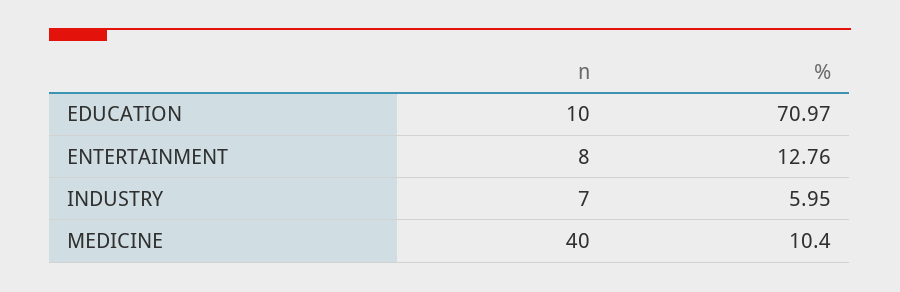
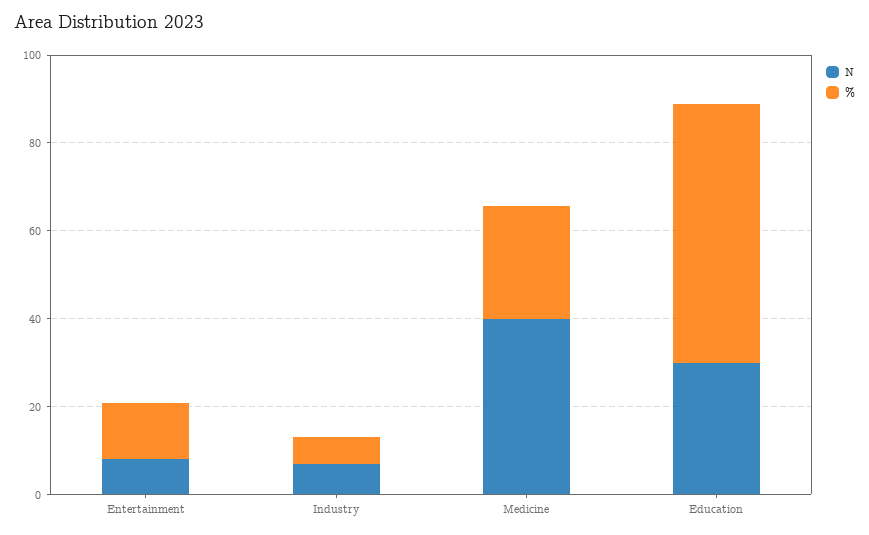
n, EDUCATION: 10 -> 30
%, EDUCATION: 70.97 -> 60
%, MEDICINE: 10.4 -> 25

